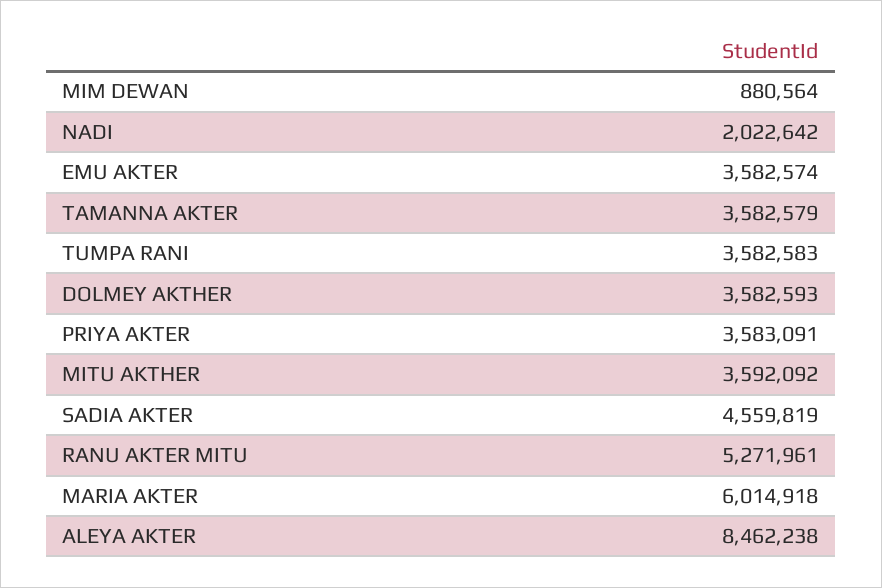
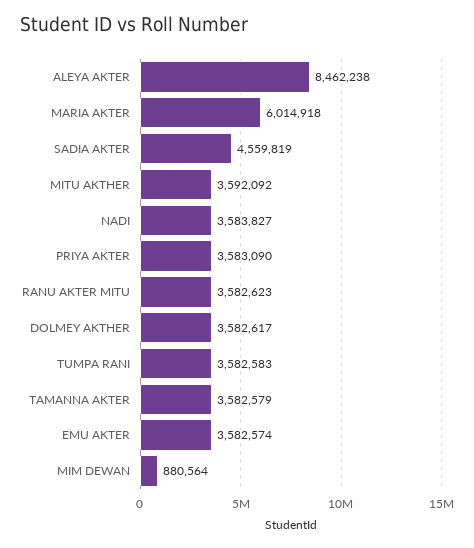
NADI: 2022642 -> 3583827
DOLMEY AKTHER: 3582593 -> 3582617
PRIYA AKTER: 3583091 -> 3583090
RANU AKTER MITU: 5271961 -> 3582623

